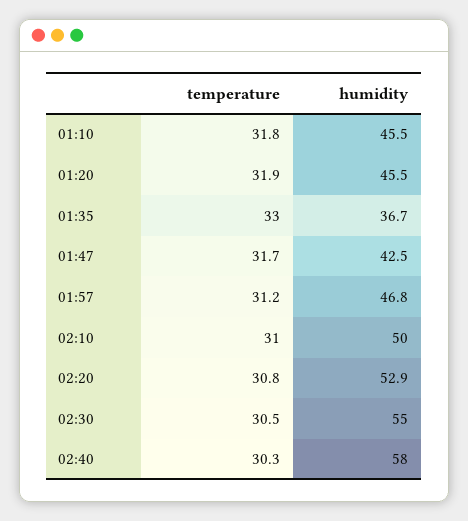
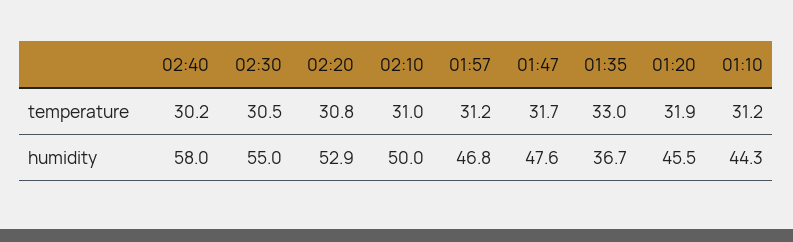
temperature, 01:10: 31.8 -> 31.2
humidity, 01:10: 45.5 -> 44.3
humidity, 01:47: 42.5 -> 47.6
temperature, 02:40: 30.3 -> 30.2

